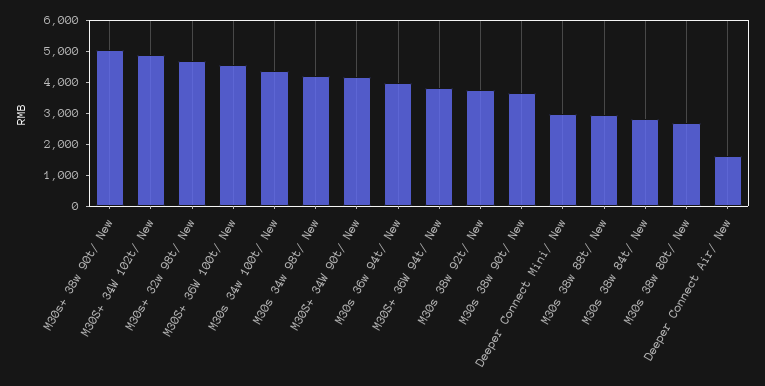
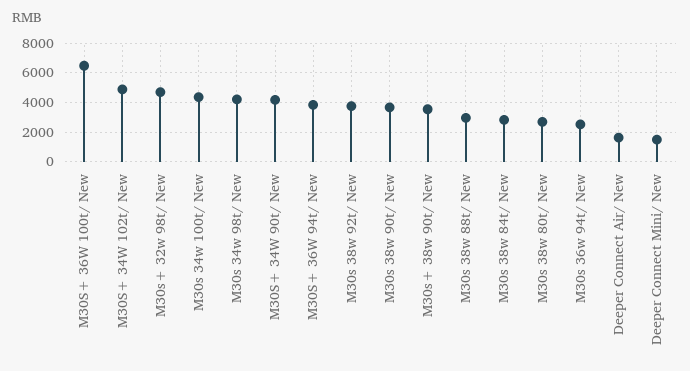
M30s+ 38w 90t/ New: 5000 -> 3500
M30S+ 36W 100t/ New: 4500 -> 6500
M30s 36w 94t/ New: 4000 -> 2500
Deeper Connect Mini/ New: 3000 -> 1500

